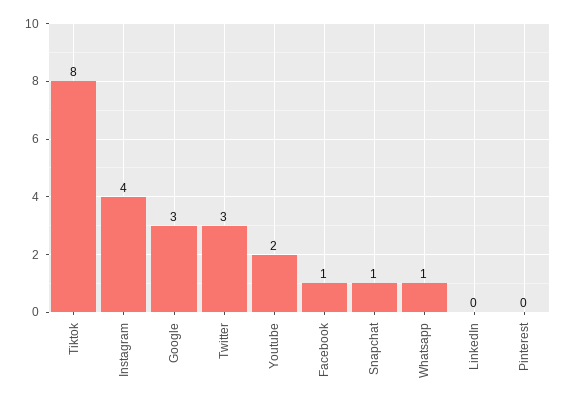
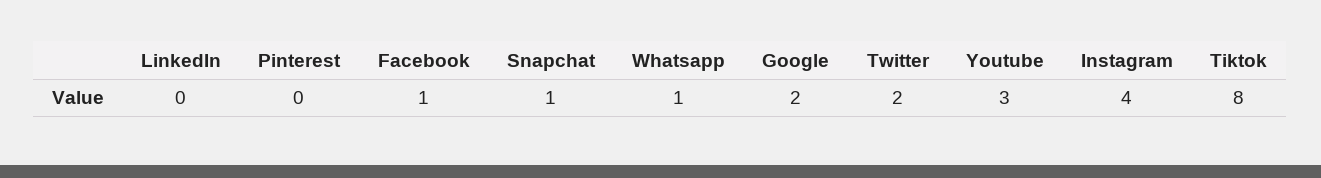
Google: 3 -> 2
Twitter: 3 -> 2
Youtube: 2 -> 3

